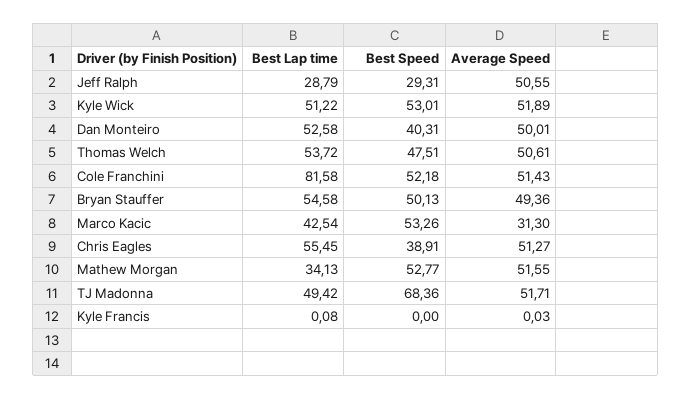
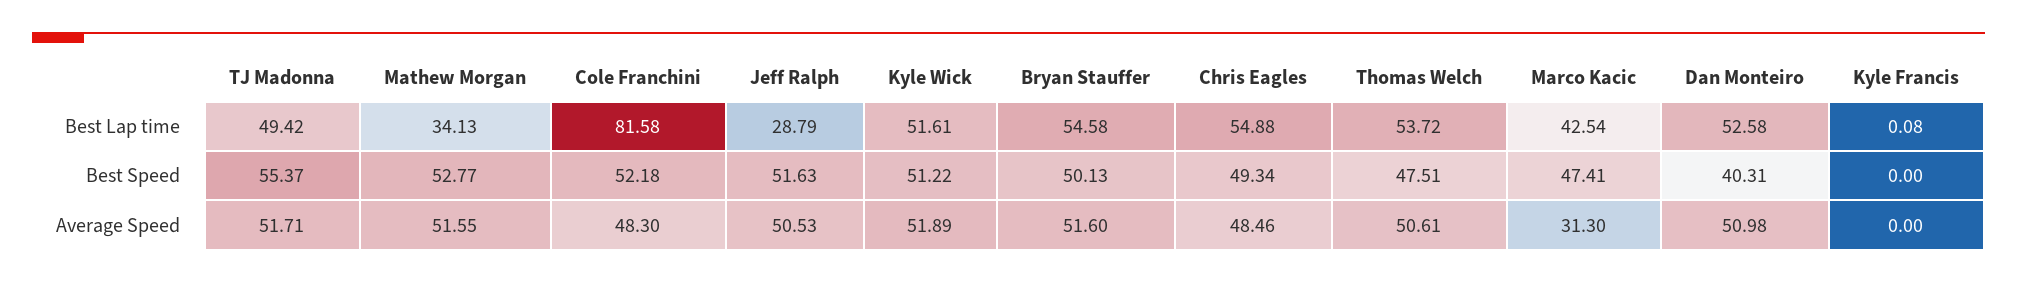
Best Speed, Jeff Ralph: 29.31 -> 51.63
Average Speed, Jeff Ralph: 50.55 -> 50.53
Best Lap time, Kyle Wick: 51.22 -> 51.61
Best Speed, Kyle Wick: 53.01 -> 51.22
Average Speed, Dan Monteiro: 50.01 -> 50.98
Average Speed, Cole Franchini: 51.43 -> 48.3
Average Speed, Bryan Stauffer: 49.36 -> 51.6
Best Speed, Marco Kacic: 53.26 -> 47.41
Best Lap time, Chris Eagles: 55.45 -> 54.88
Best Speed, Chris Eagles: 38.91 -> 49.34
Average Speed, Chris Eagles: 51.27 -> 48.46
Best Speed, TJ Madonna: 68.36 -> 55.37
Average Speed, Kyle Francis: 0.03 -> 0

